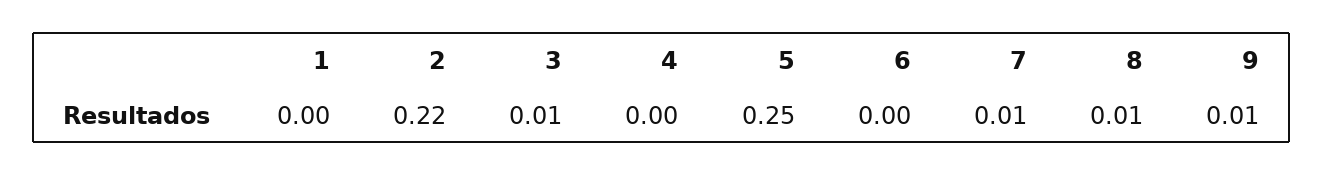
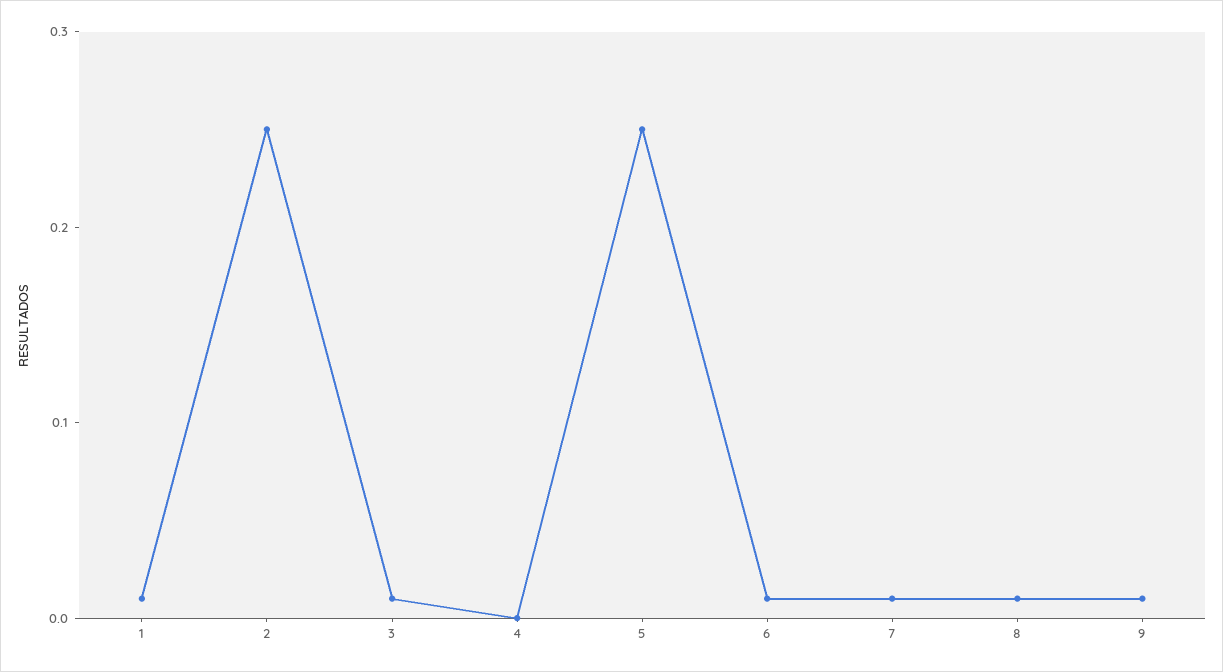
1: 0 -> 0.01
2: 0.22 -> 0.25
6: 0 -> 0.01

